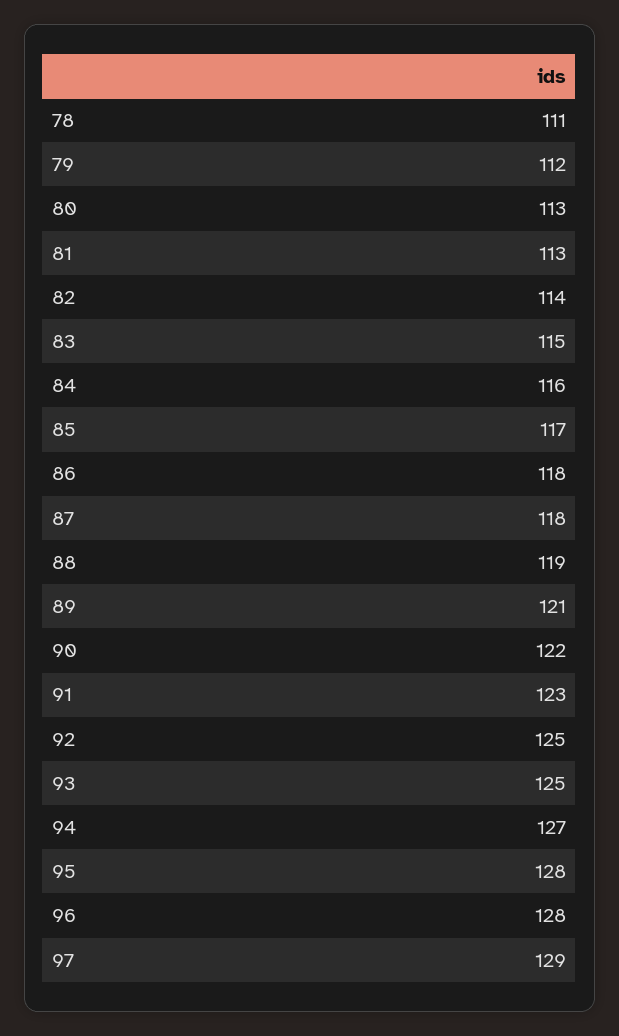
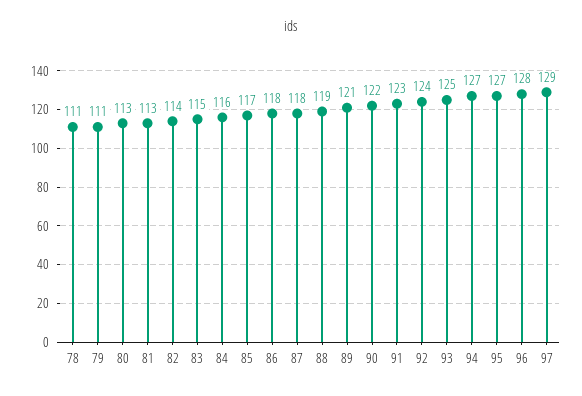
79: 112 -> 111
92: 125 -> 124
95: 128 -> 127

